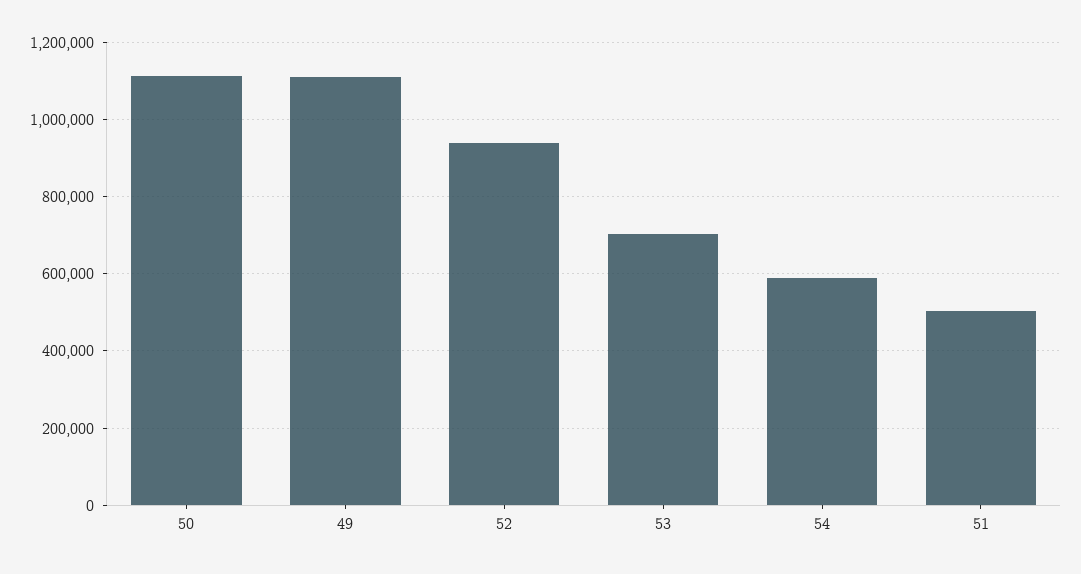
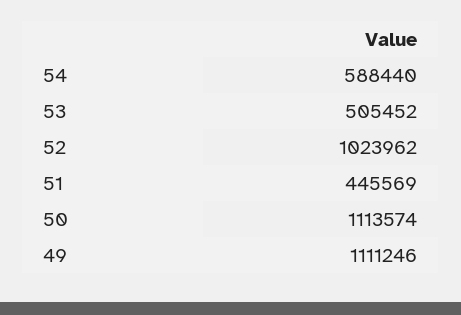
52: 940000 -> 1023962
53: 700000 -> 505452
51: 500000 -> 445569

